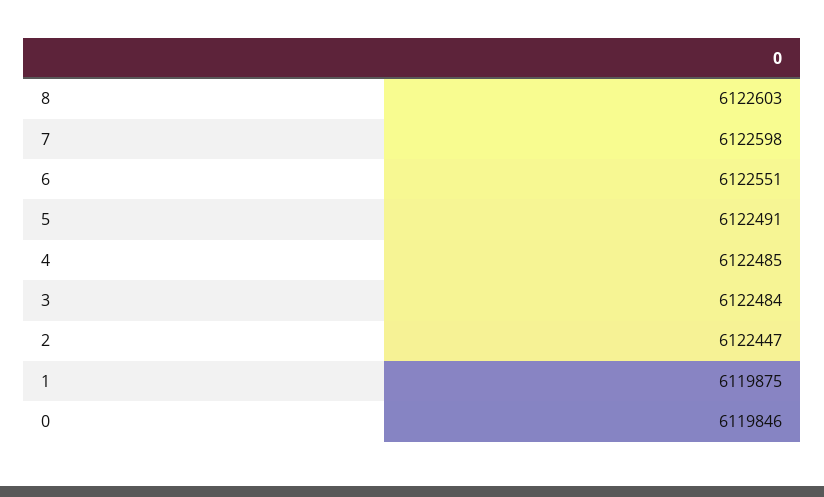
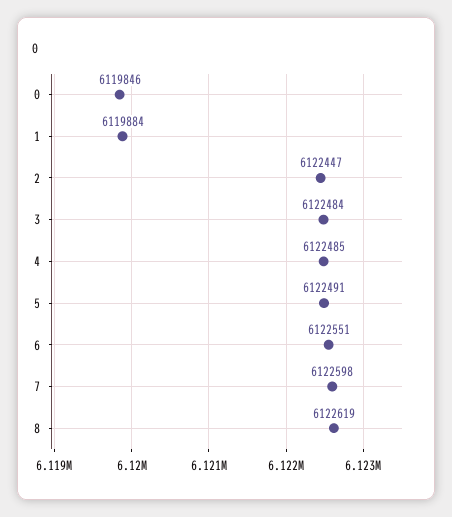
8: 6122603 -> 6122619
1: 6119875 -> 6119884

